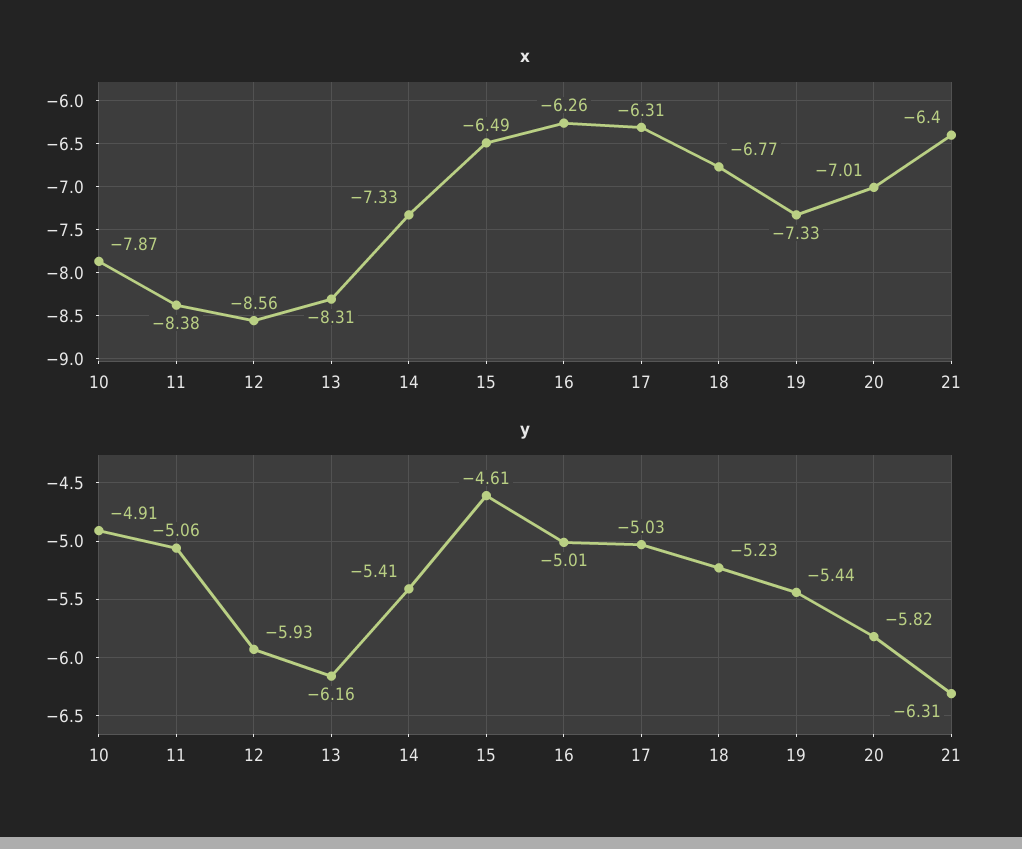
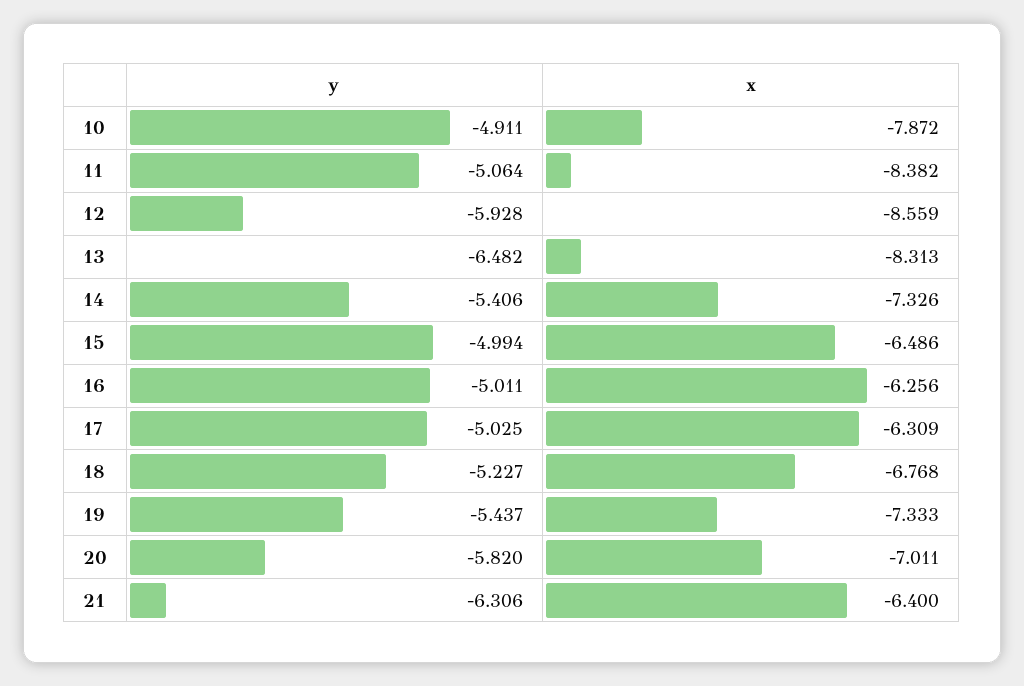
y, 13: -6.16 -> -6.482
y, 15: -4.61 -> -4.994

